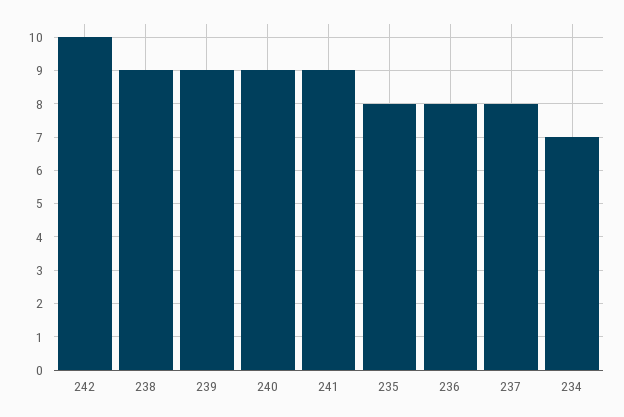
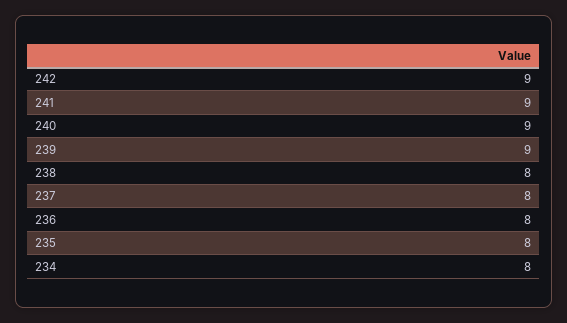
242: 10 -> 9
238: 9 -> 8
234: 7 -> 8

